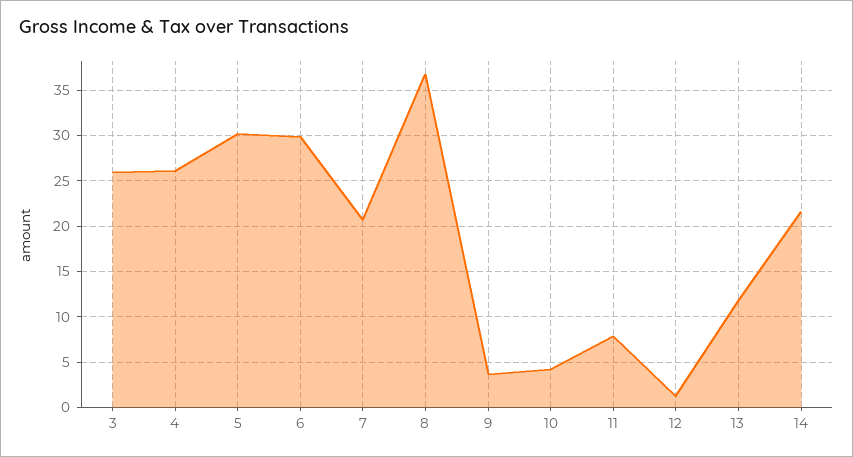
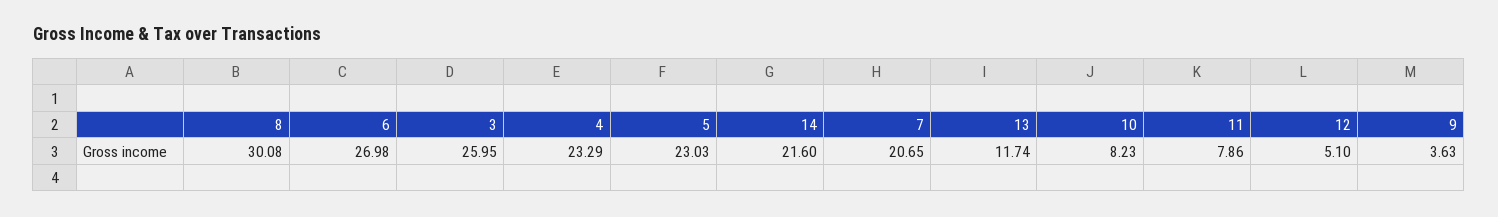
4: 26 -> 23.29
5: 30 -> 23.03
6: 30 -> 26.98
8: 37 -> 30.08
10: 4 -> 8.23
12: 1 -> 5.1

